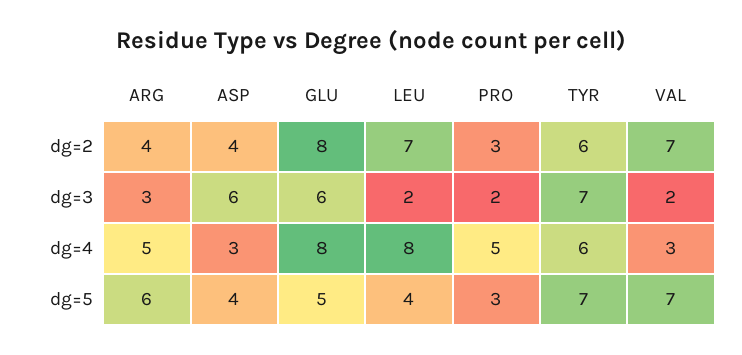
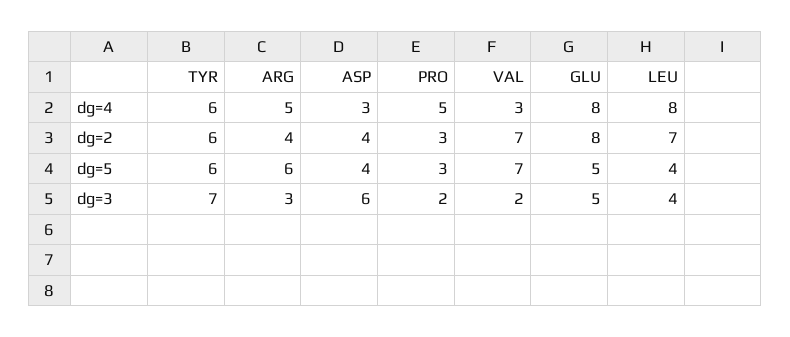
GLU, dg=3: 6 -> 5
LEU, dg=3: 2 -> 4
TYR, dg=5: 7 -> 6

